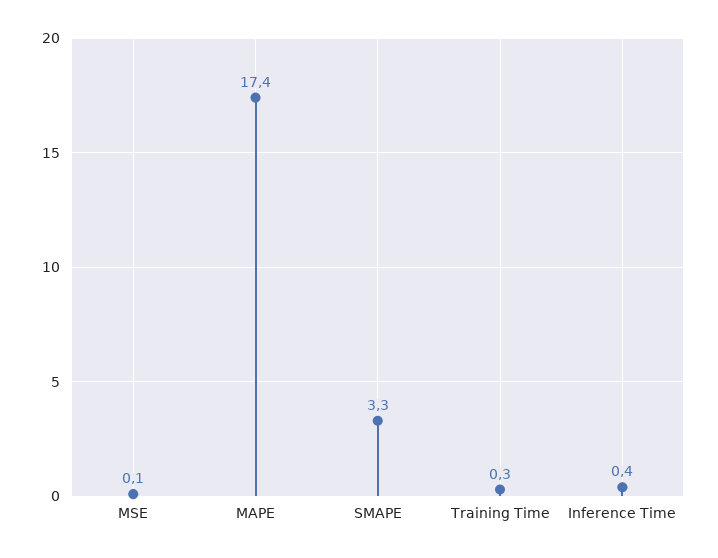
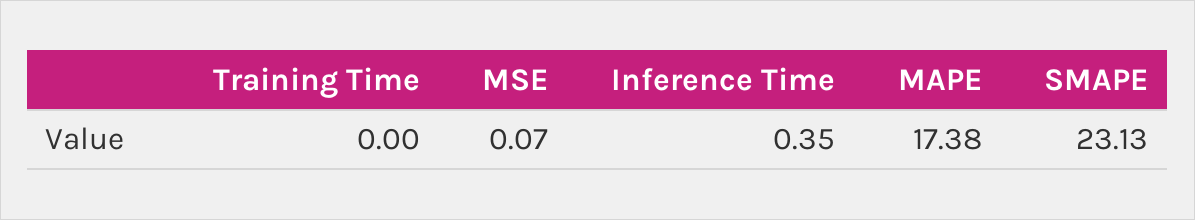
SMAPE: 3.3 -> 23.13
Training Time: 0.3 -> 0

